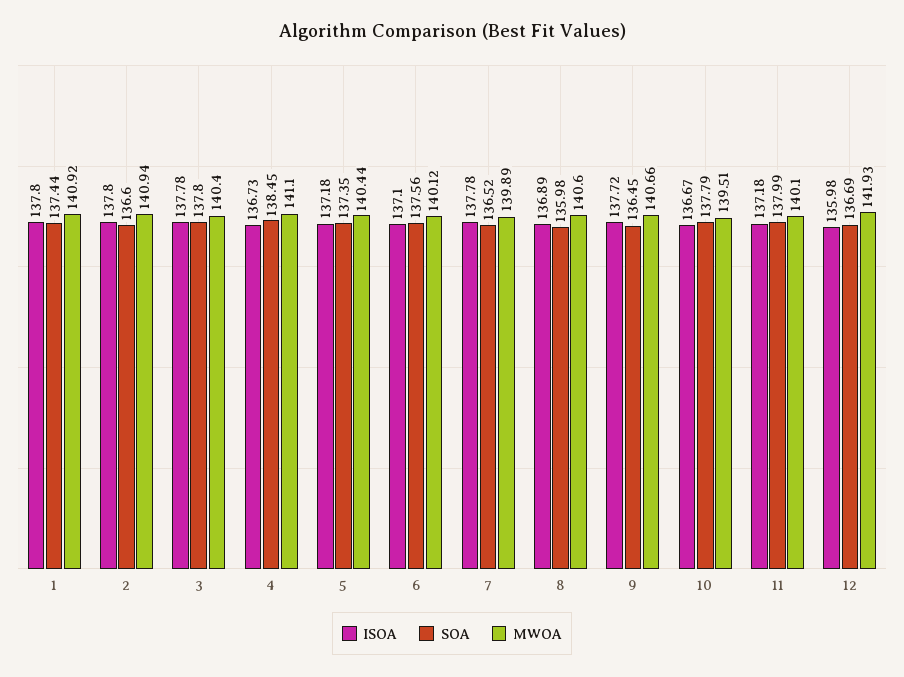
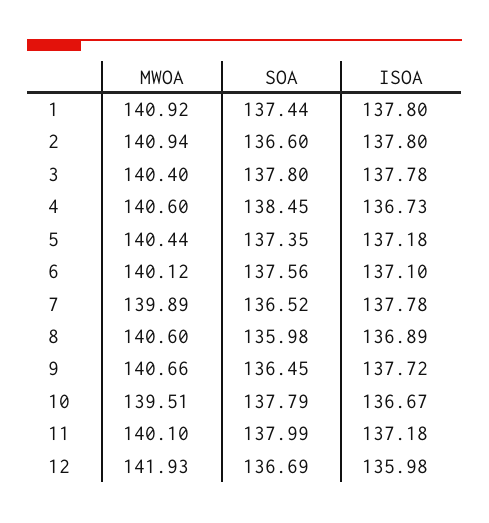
MWOA, 4: 141.1 -> 140.6

